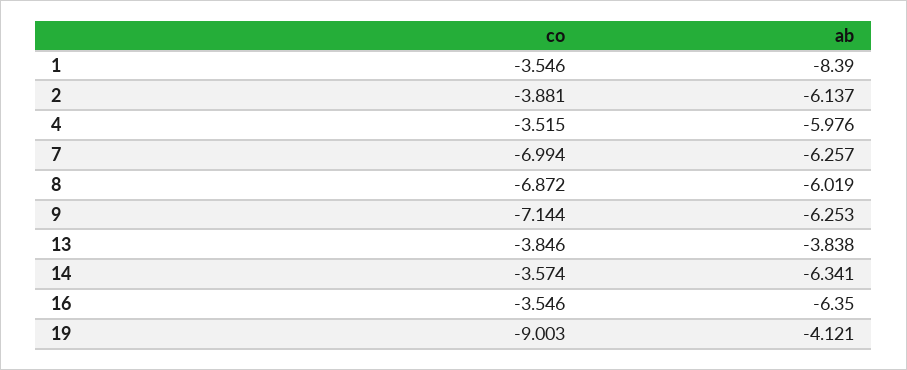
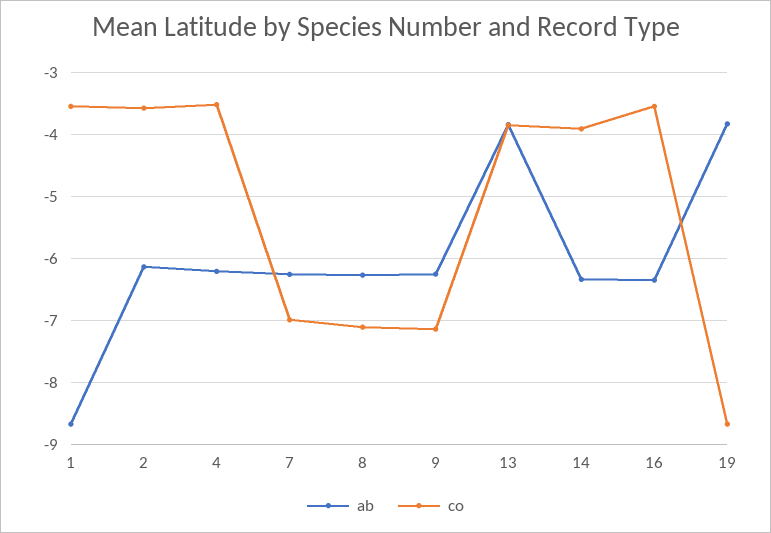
ab, 1: -8.39 -> -8.7
co, 2: -3.881 -> -3.6
ab, 4: -5.976 -> -6.2
co, 8: -6.872 -> -7.1
ab, 8: -6.019 -> -6.3
co, 14: -3.574 -> -3.9
co, 19: -9.003 -> -8.7
ab, 19: -4.121 -> -3.8

